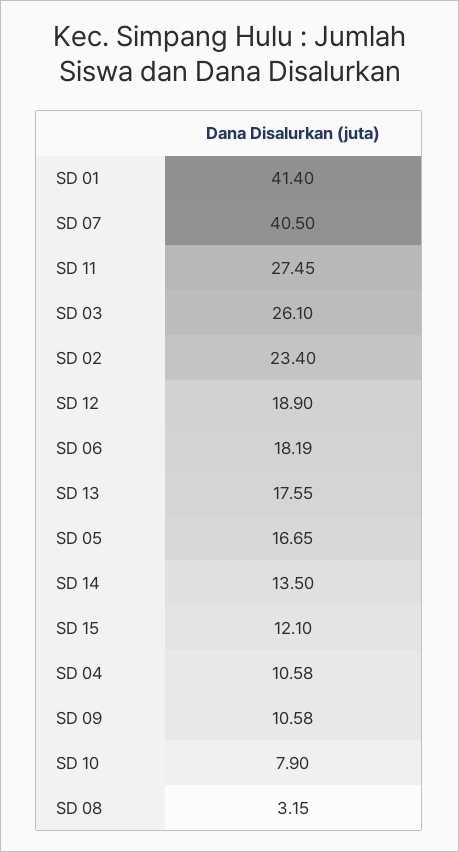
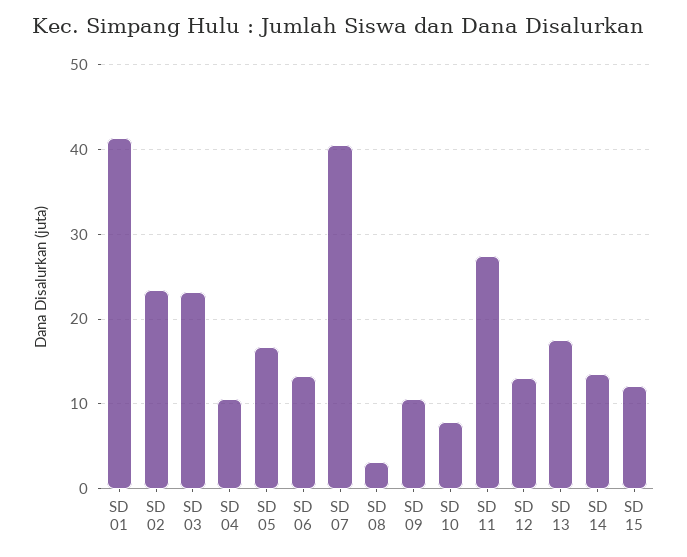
SD 03: 26.1 -> 23
SD 12: 18.9 -> 13
SD 06: 18.19 -> 13

